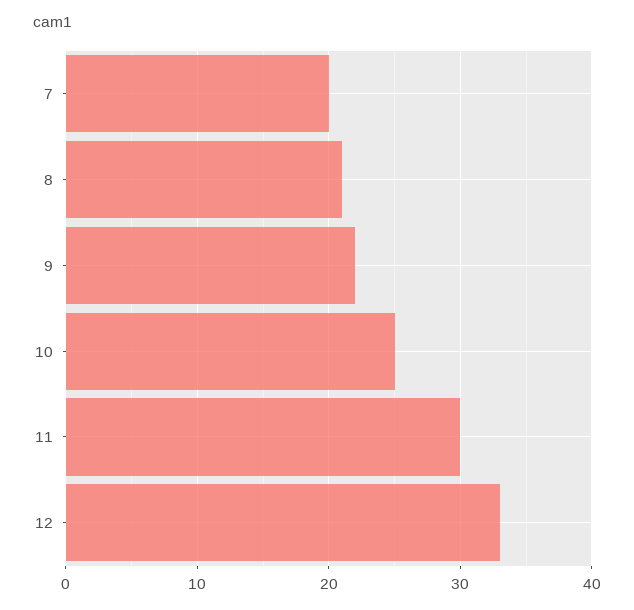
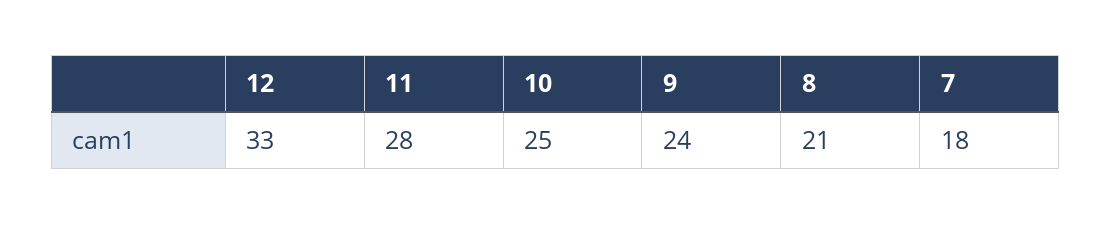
7: 20 -> 18
9: 22 -> 24
11: 30 -> 28

